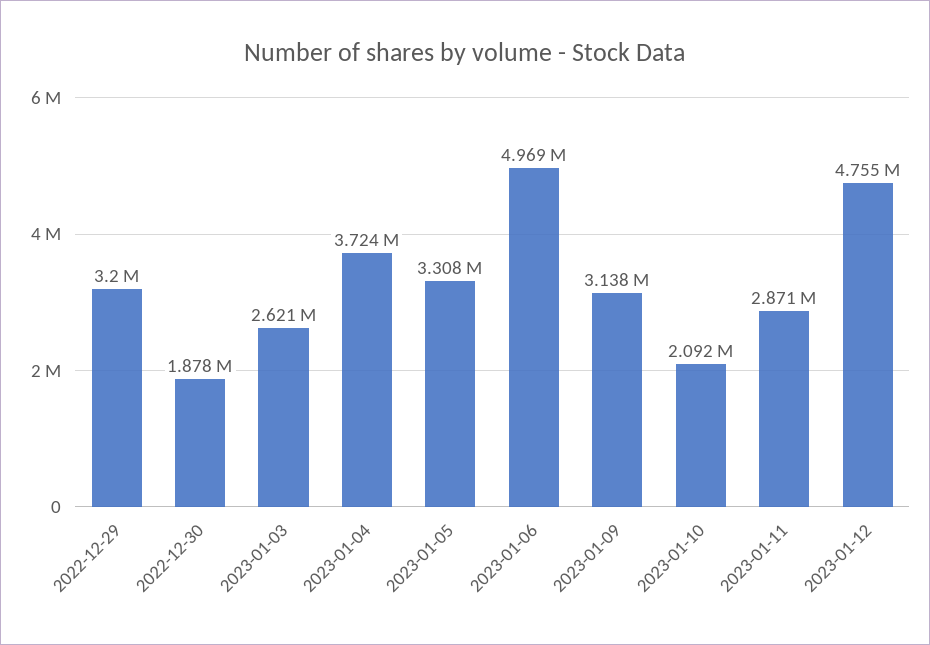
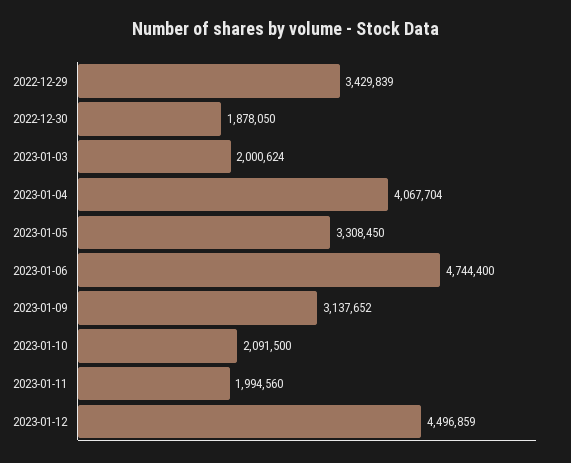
2022-12-29: 3200000 -> 3429839
2023-01-03: 2621000 -> 2000624
2023-01-04: 3724000 -> 4067704
2023-01-06: 4969000 -> 4744400
2023-01-11: 2871000 -> 1994560
2023-01-12: 4755000 -> 4496859

